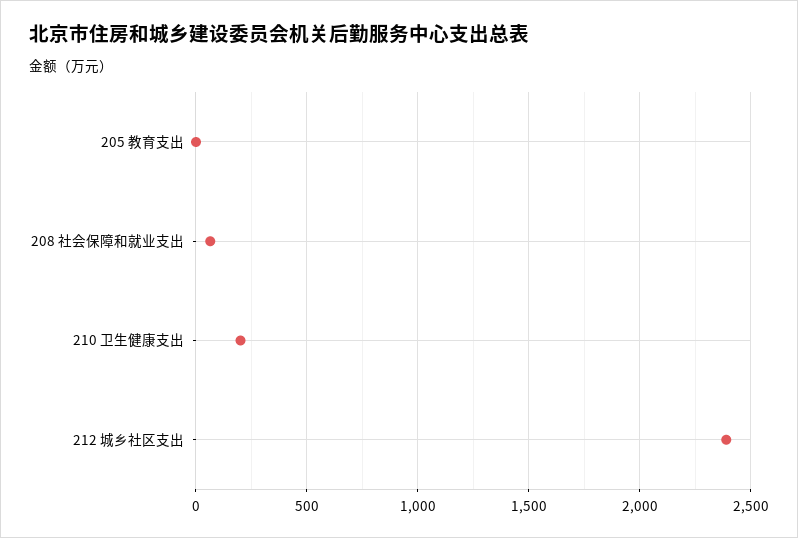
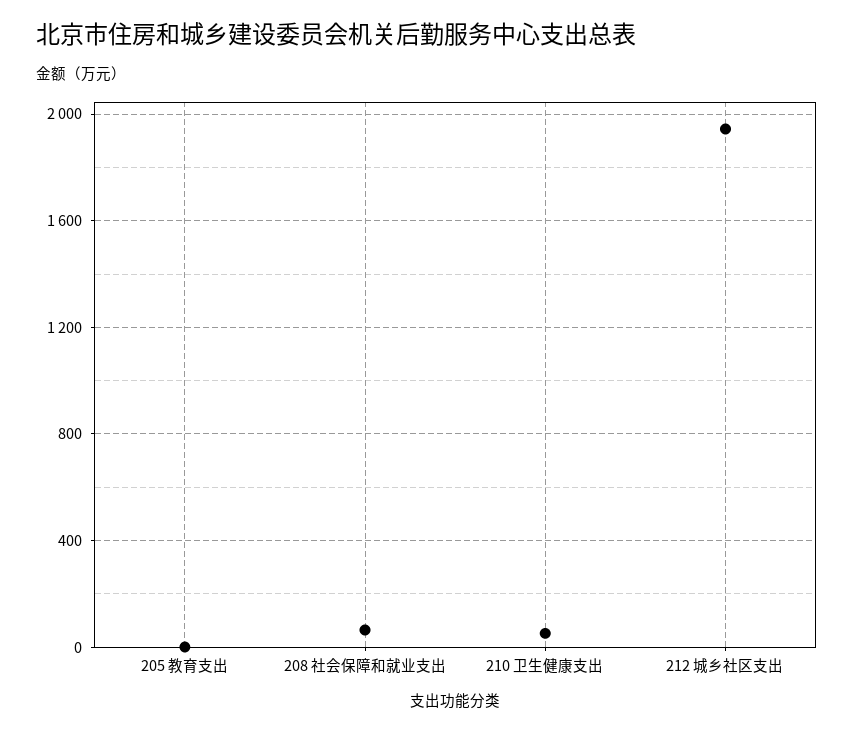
210 卫生健康支出: 200 -> 50
212 城乡社区支出: 2400 -> 1950

